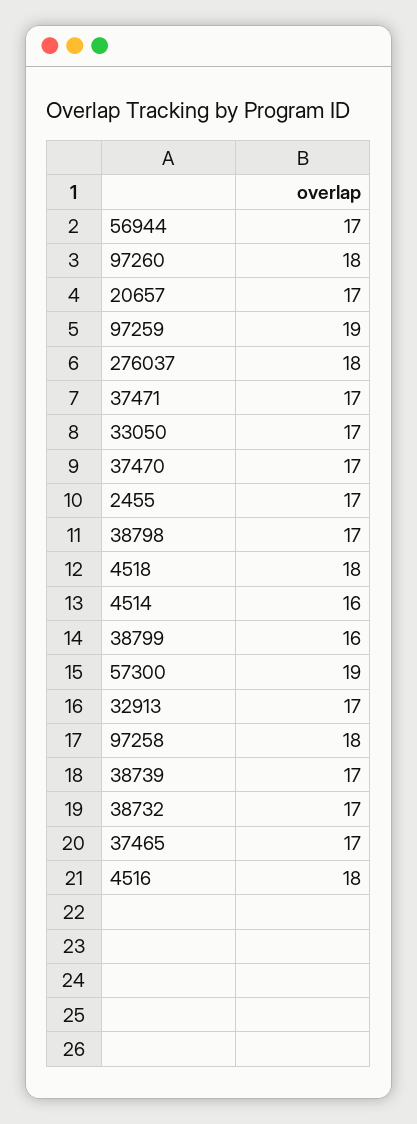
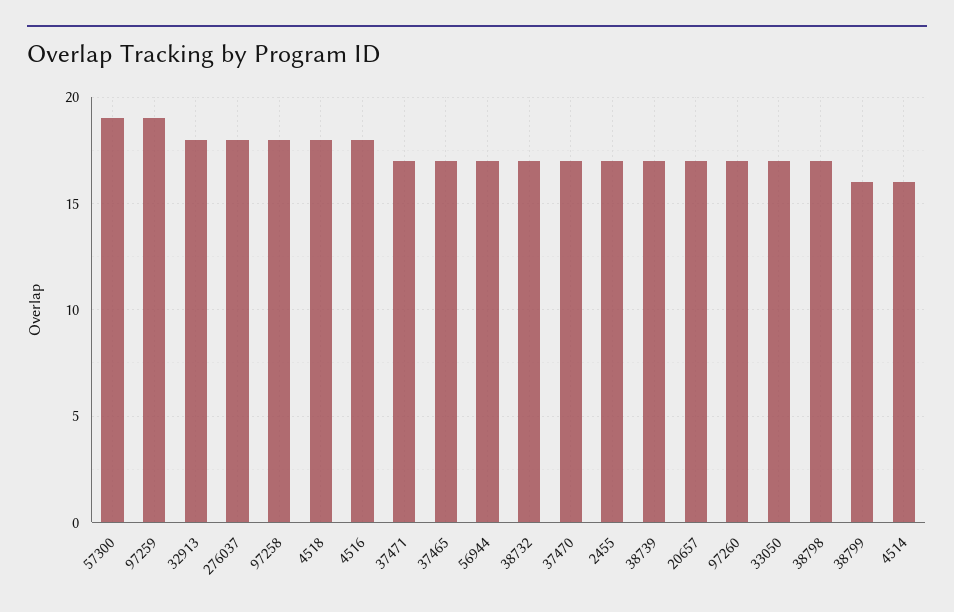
97260: 18 -> 17
32913: 17 -> 18

